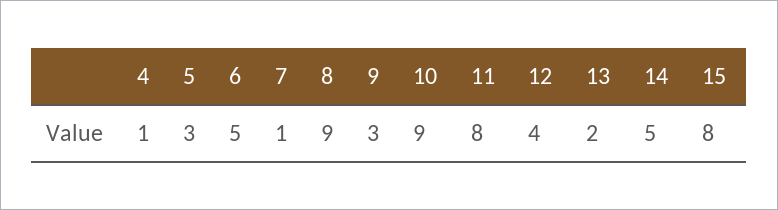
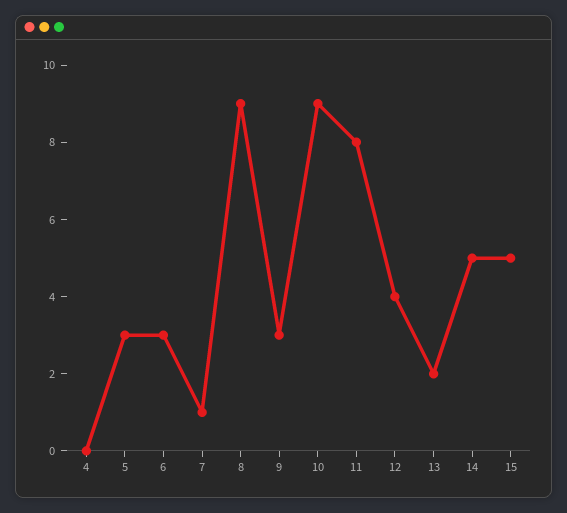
4: 1 -> 0
6: 5 -> 3
15: 8 -> 5

